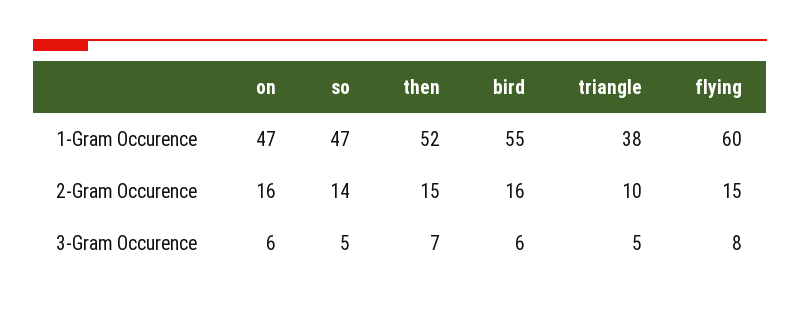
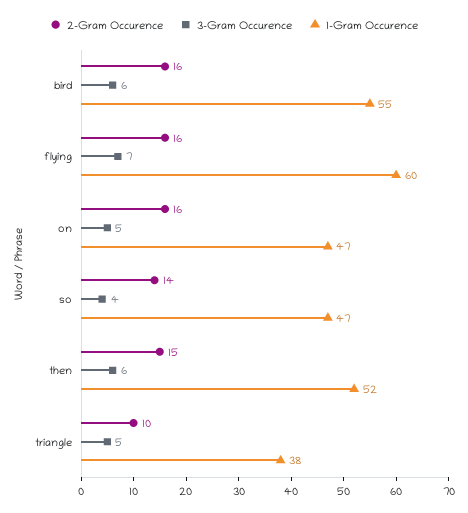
2-Gram Occurence, flying: 15 -> 16
3-Gram Occurence, on: 6 -> 5
3-Gram Occurence, so: 5 -> 4
3-Gram Occurence, then: 7 -> 6
3-Gram Occurence, flying: 8 -> 7

